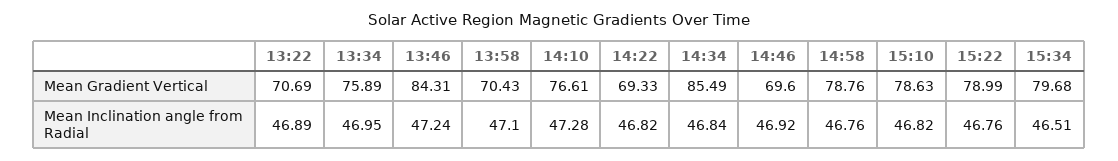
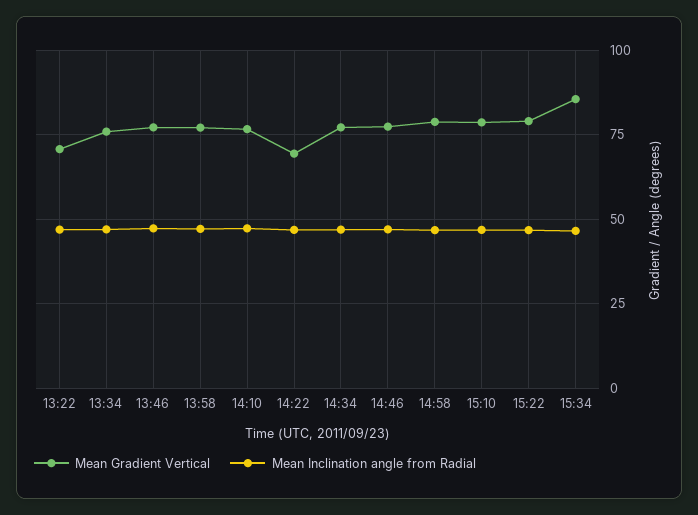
Mean Gradient Vertical, 13:46: 84.31 -> 77.5
Mean Gradient Vertical, 13:58: 70.43 -> 77.5
Mean Gradient Vertical, 14:34: 85.49 -> 77.5
Mean Gradient Vertical, 14:46: 69.6 -> 77.5
Mean Gradient Vertical, 15:34: 79.68 -> 85

